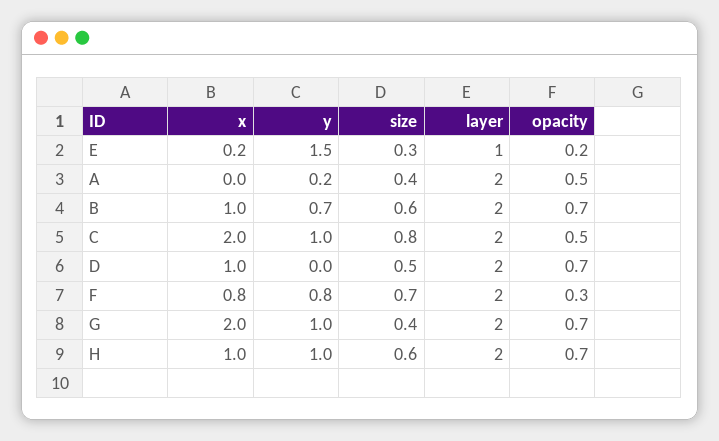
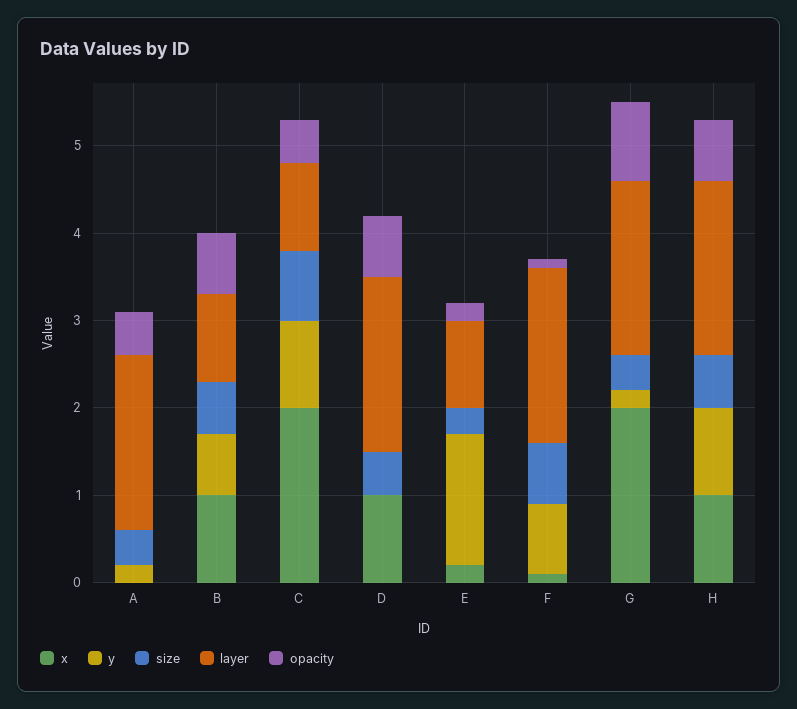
layer, B: 2 -> 1
layer, C: 2 -> 1
x, F: 0.8 -> 0.1
opacity, F: 0.3 -> 0.1
y, G: 1 -> 0.2
opacity, G: 0.7 -> 0.9

